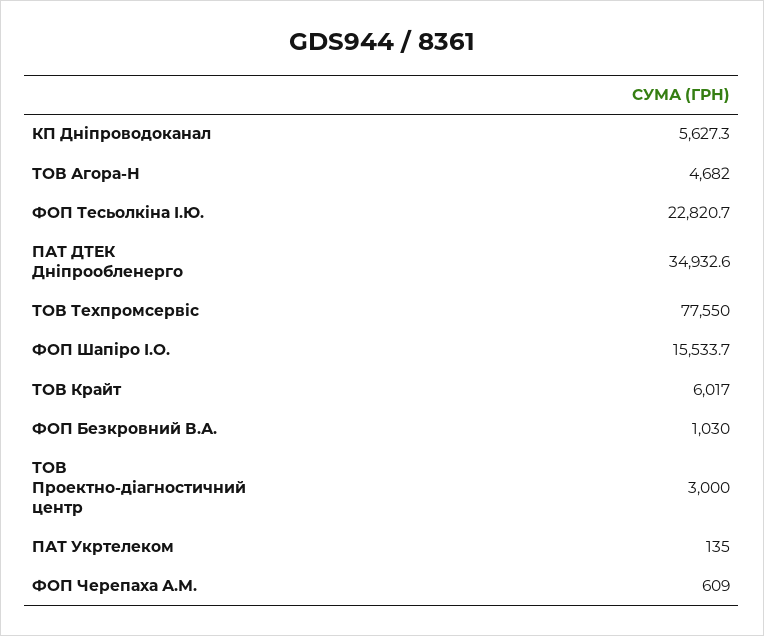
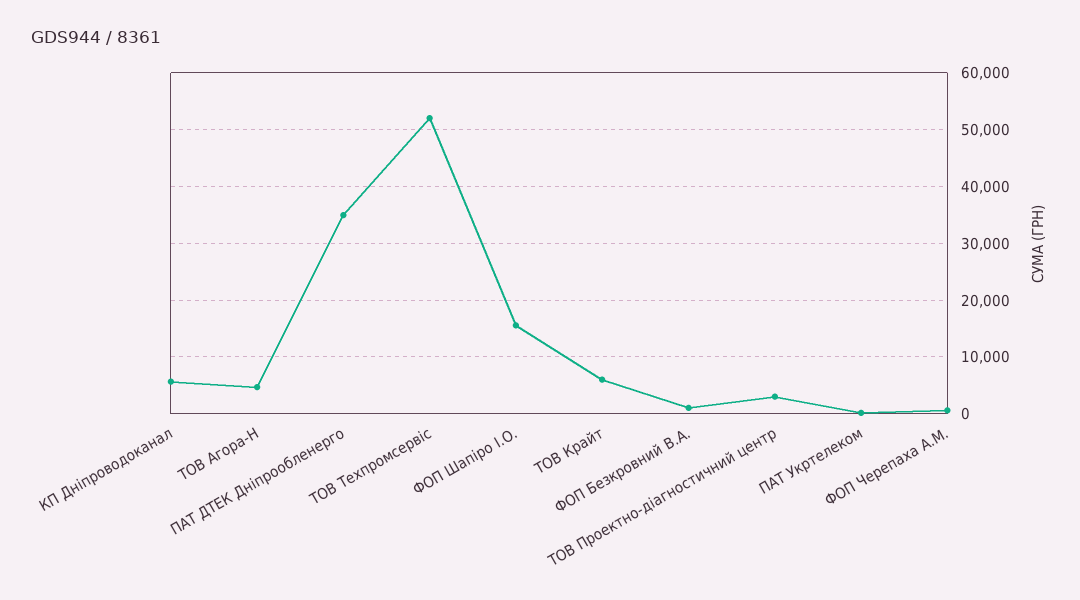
ФОП Тесьолкіна І.Ю.: 22820.7 -> none
ТОВ Техпромсервіс: 77550 -> 52000

